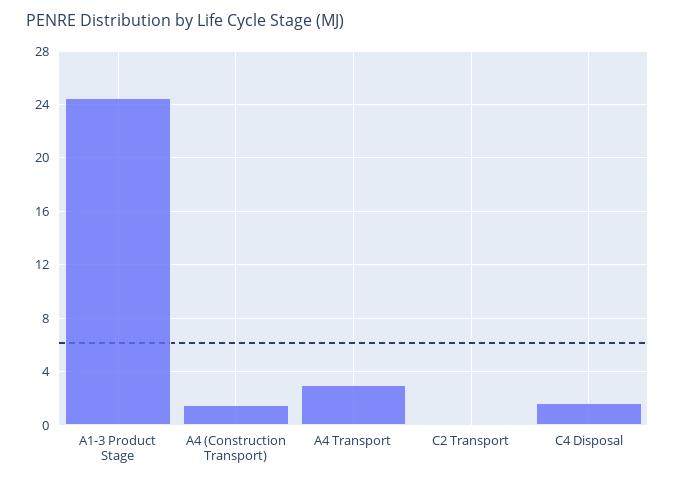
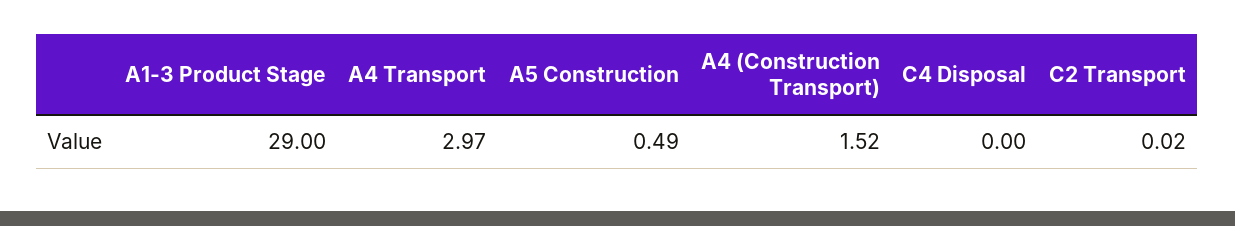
A1-3 Product Stage: 24.5 -> 29
C4 Disposal: 1.5 -> 0
A5 Construction: none -> 0.49

